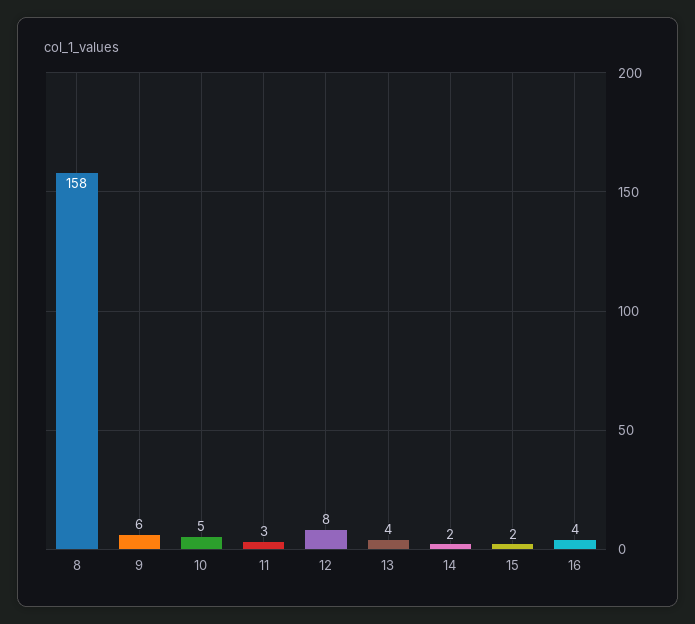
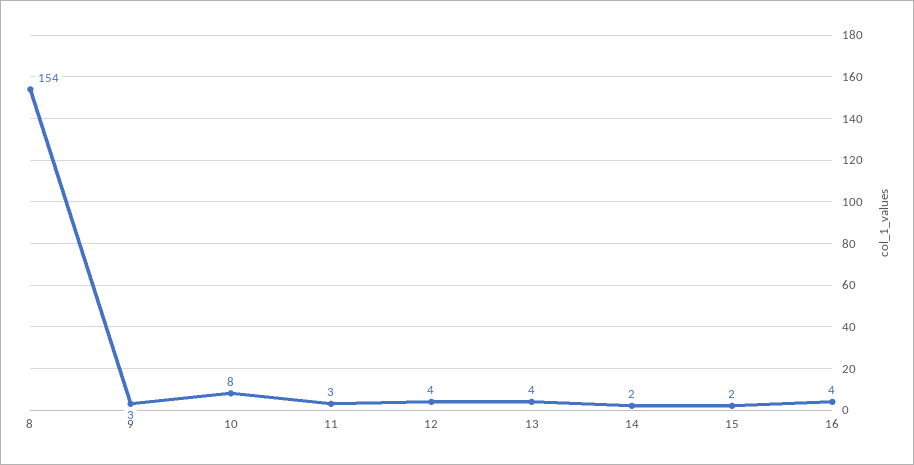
8: 158 -> 154
9: 6 -> 3
10: 5 -> 8
12: 8 -> 4

